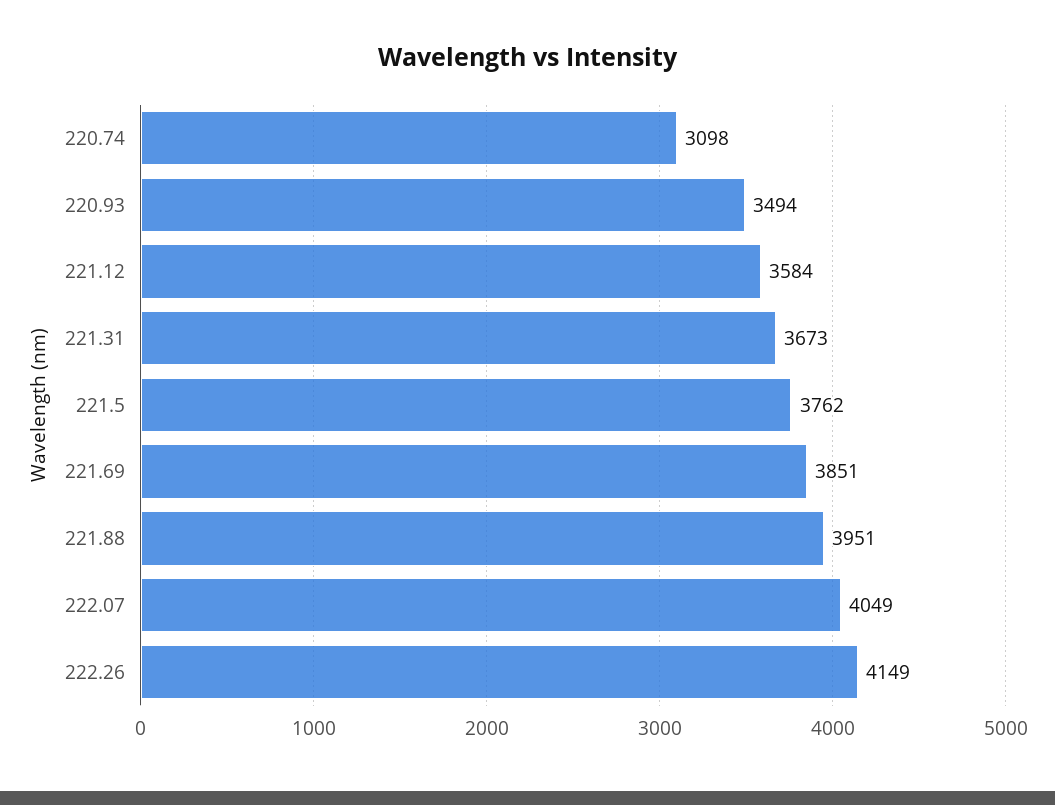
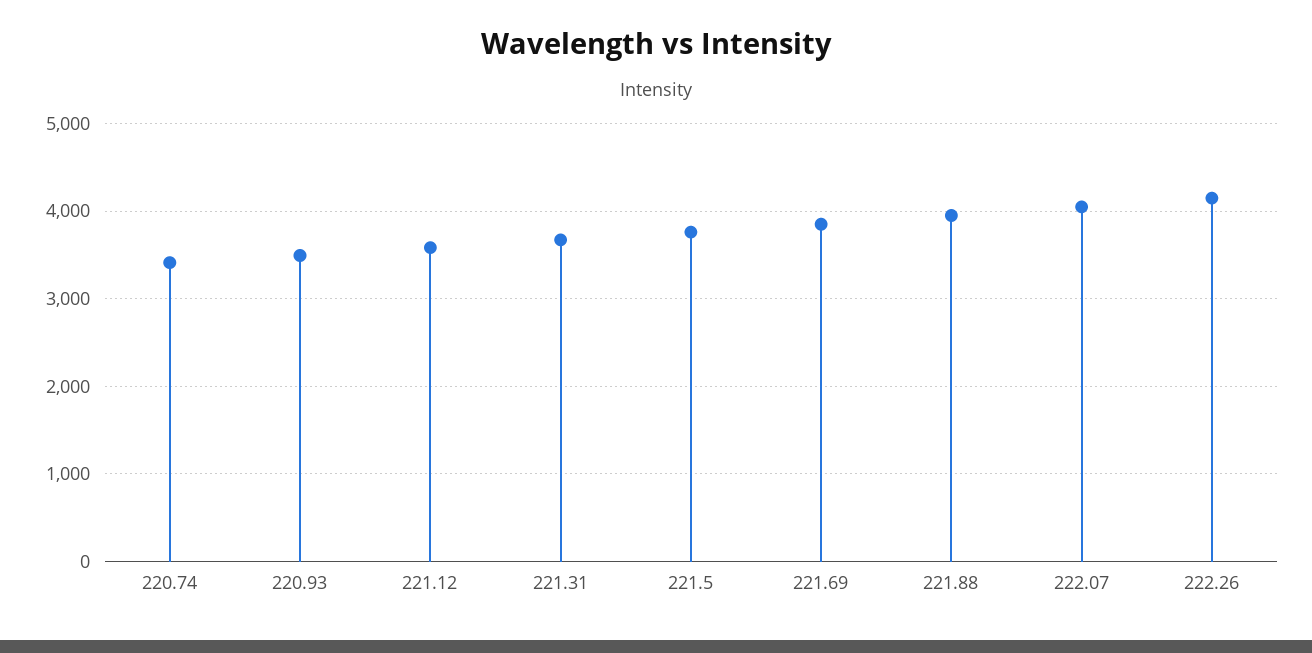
220.74: 3098 -> 3400

